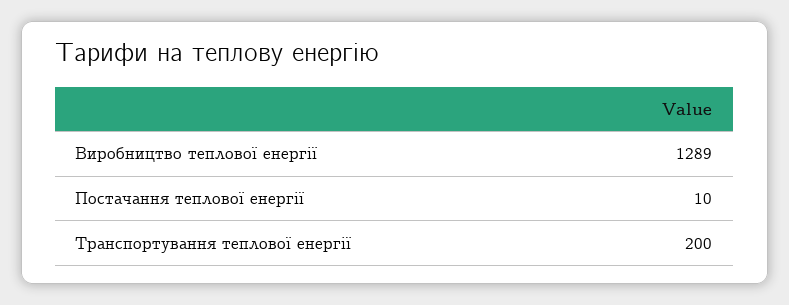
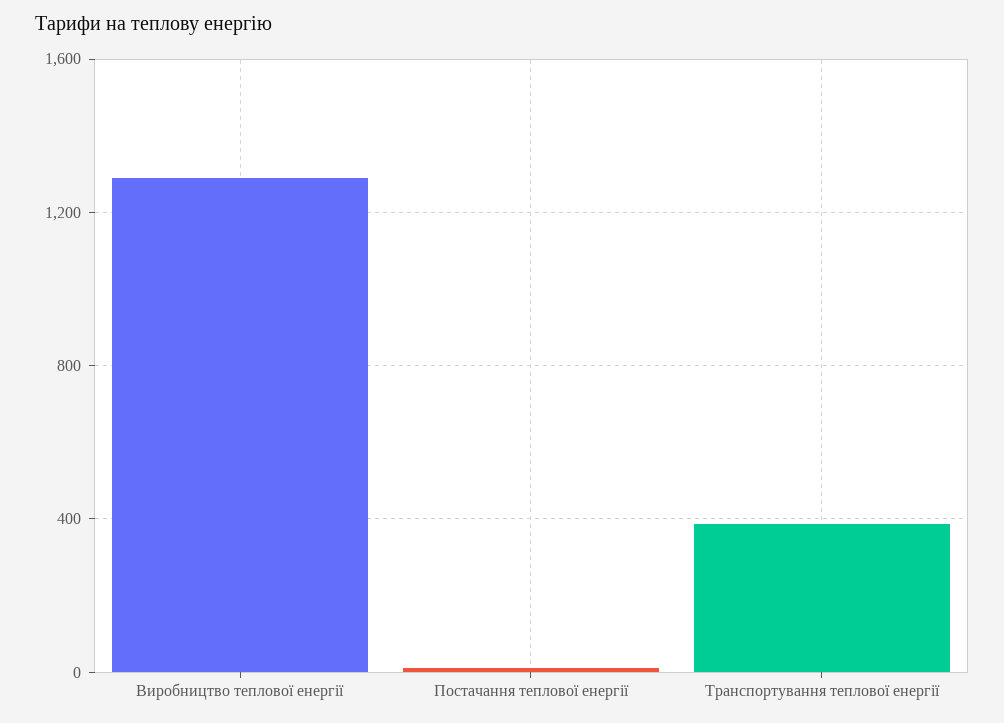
Транспортування теплової енергії: 200 -> 400

